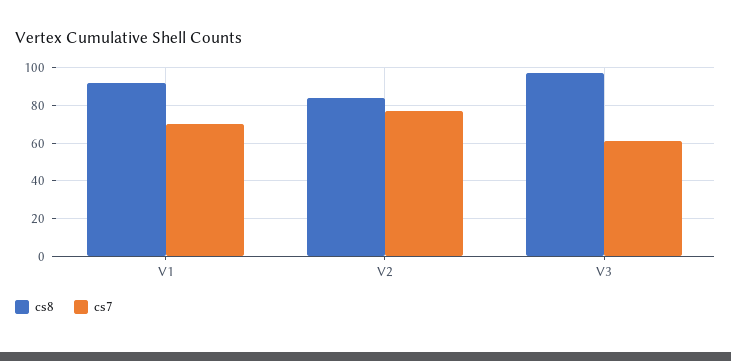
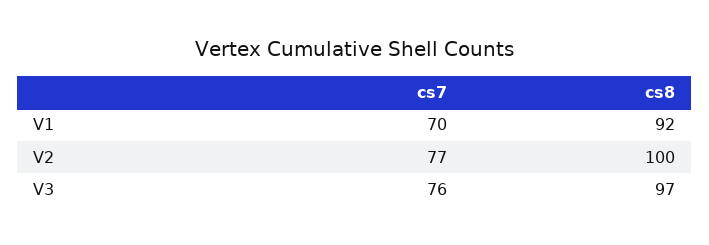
cs8, V2: 85 -> 100
cs7, V3: 60 -> 76

